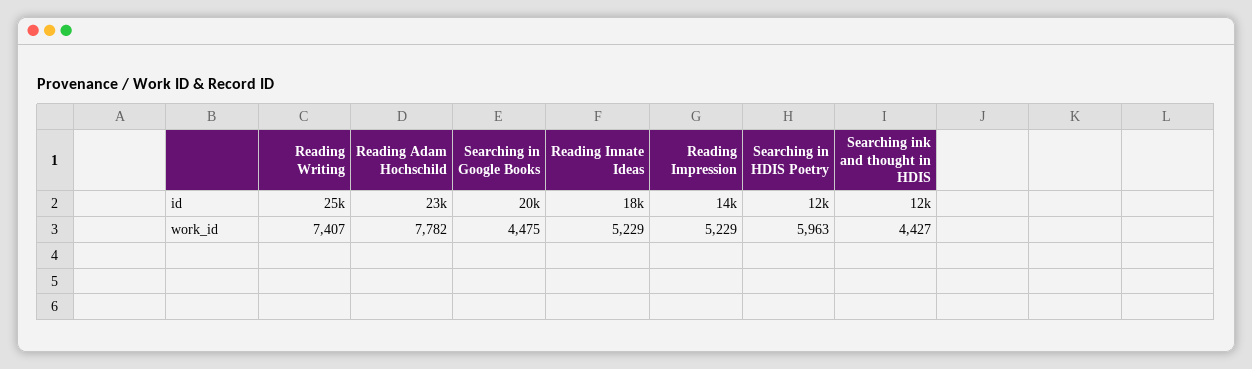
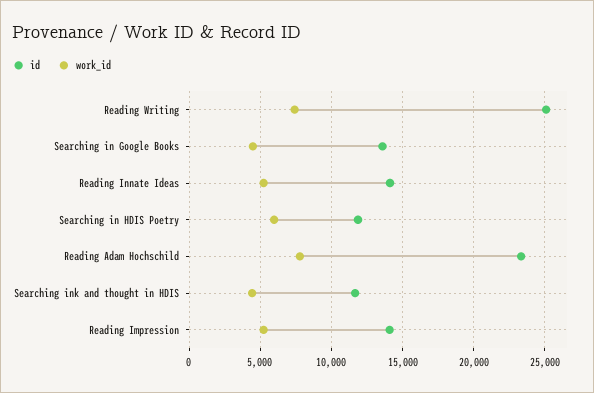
id, Searching in Google Books: 20000 -> 13500
id, Reading Innate Ideas: 18000 -> 14000

